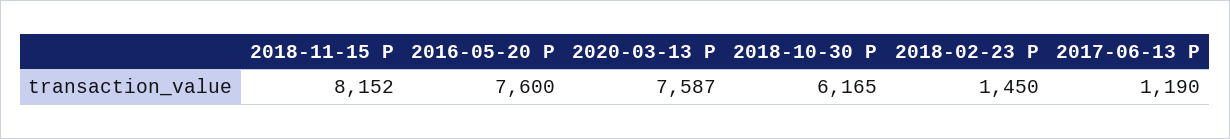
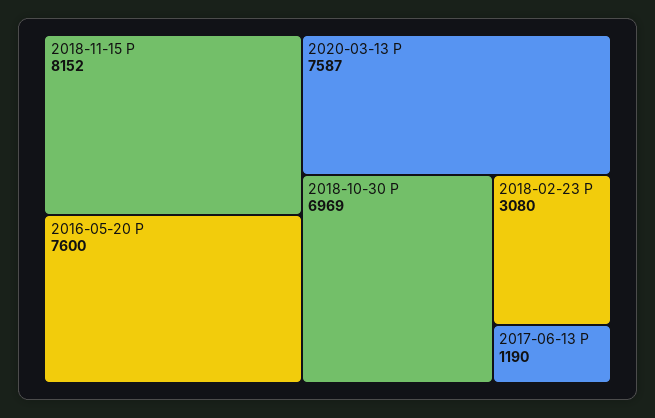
2018-10-30 P: 6165 -> 6969
2018-02-23 P: 1450 -> 3080

